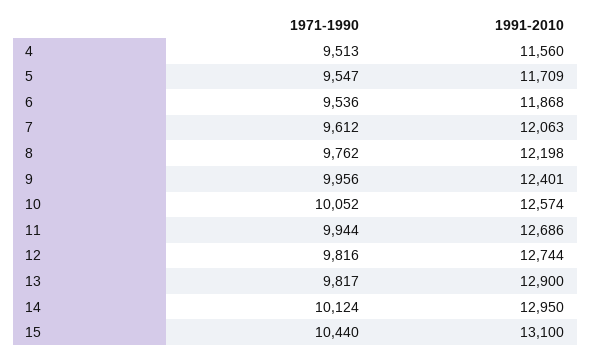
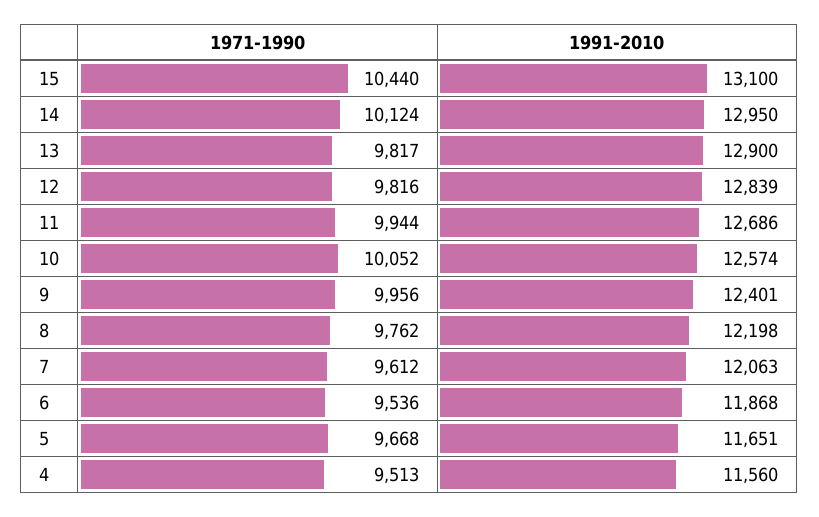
1971-1990, 5: 9547 -> 9668
1991-2010, 5: 11709 -> 11651
1991-2010, 12: 12744 -> 12839

